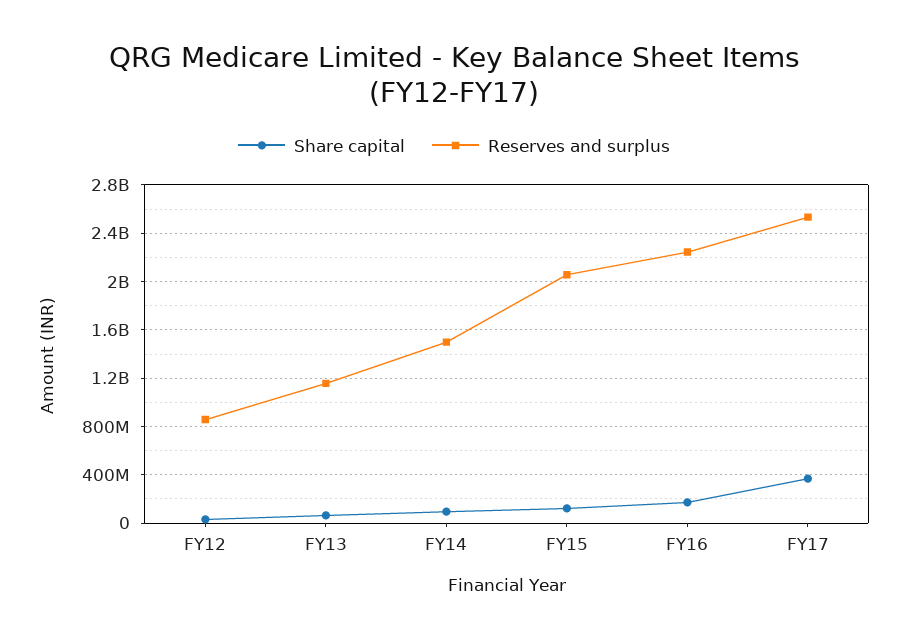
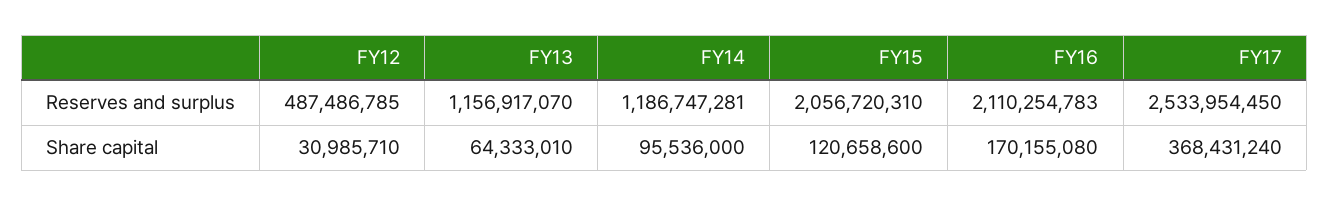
Reserves and surplus, FY12: 850000000 -> 487486785
Reserves and surplus, FY14: 1500000000 -> 1186747281
Reserves and surplus, FY16: 2250000000 -> 2110254783

